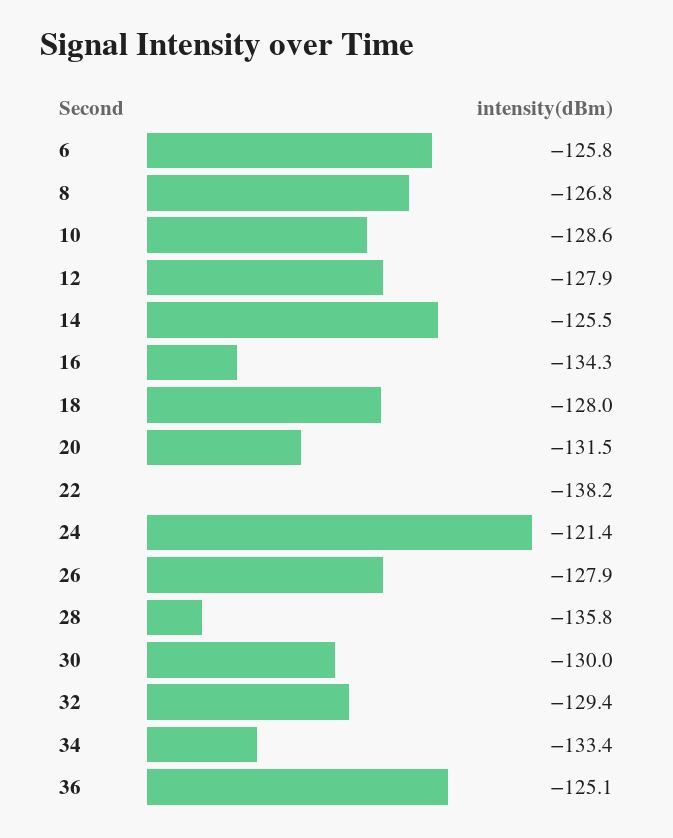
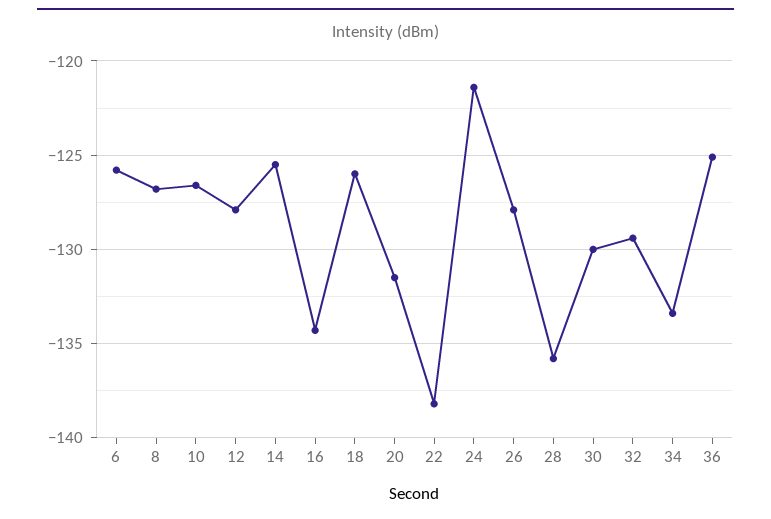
10: -128.6 -> -126.5
18: -128 -> -126

